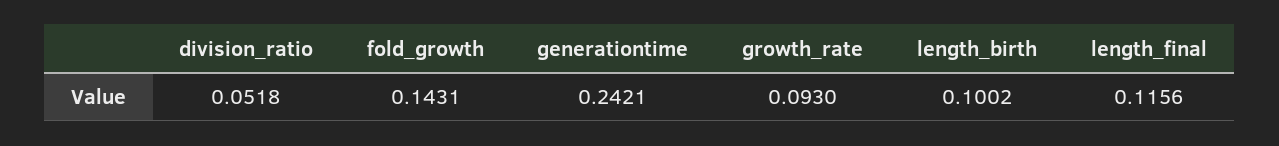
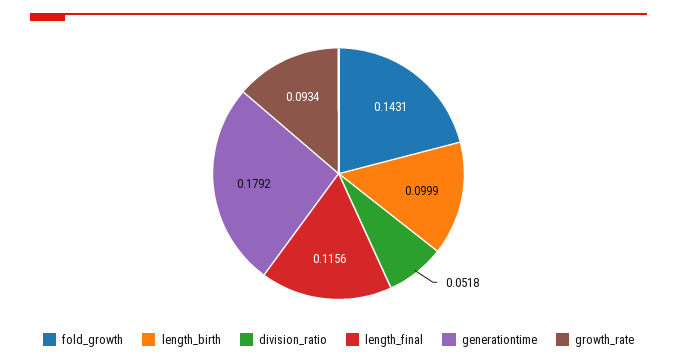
generationtime: 0.2421 -> 0.1792
growth_rate: 0.093 -> 0.0934
length_birth: 0.1002 -> 0.0999

